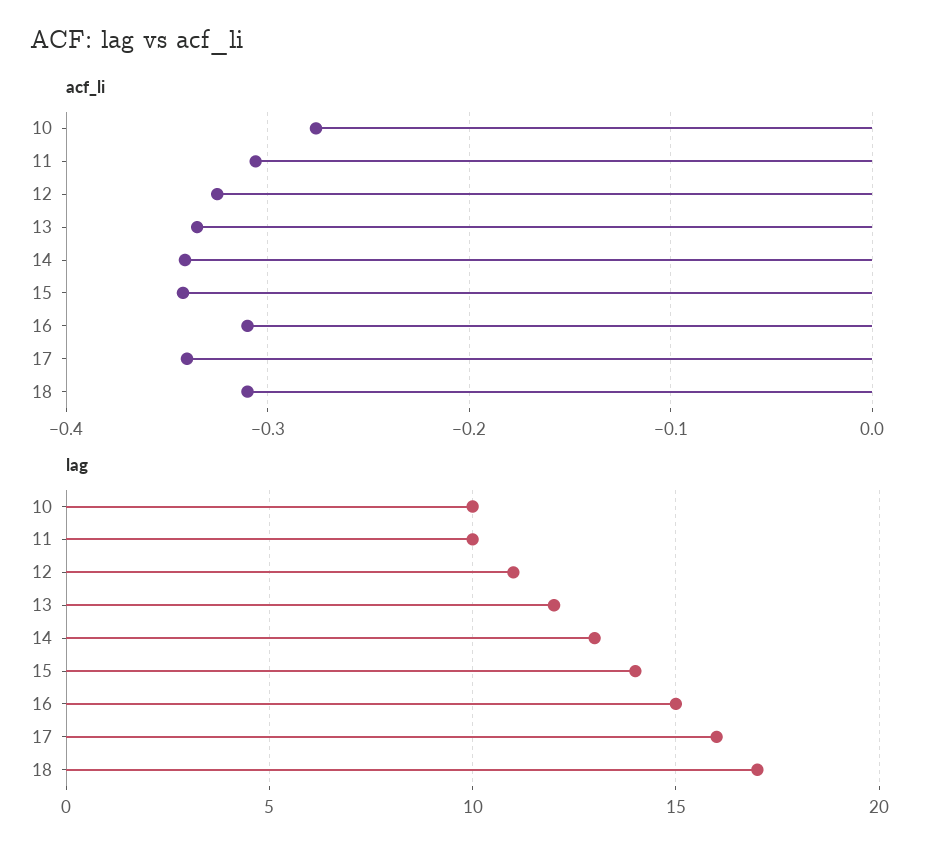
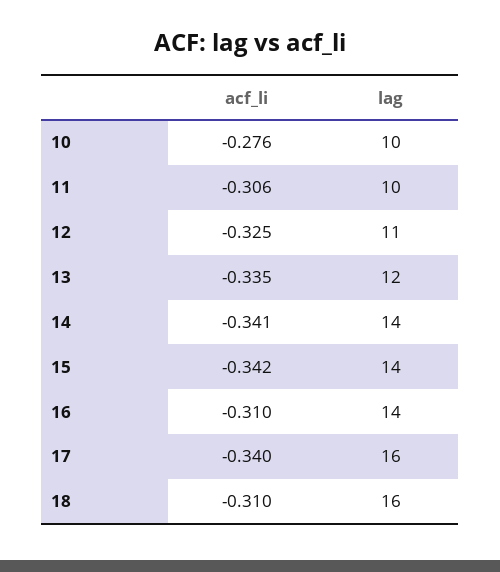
lag, 14: 13 -> 14
lag, 16: 15 -> 14
lag, 18: 17 -> 16

